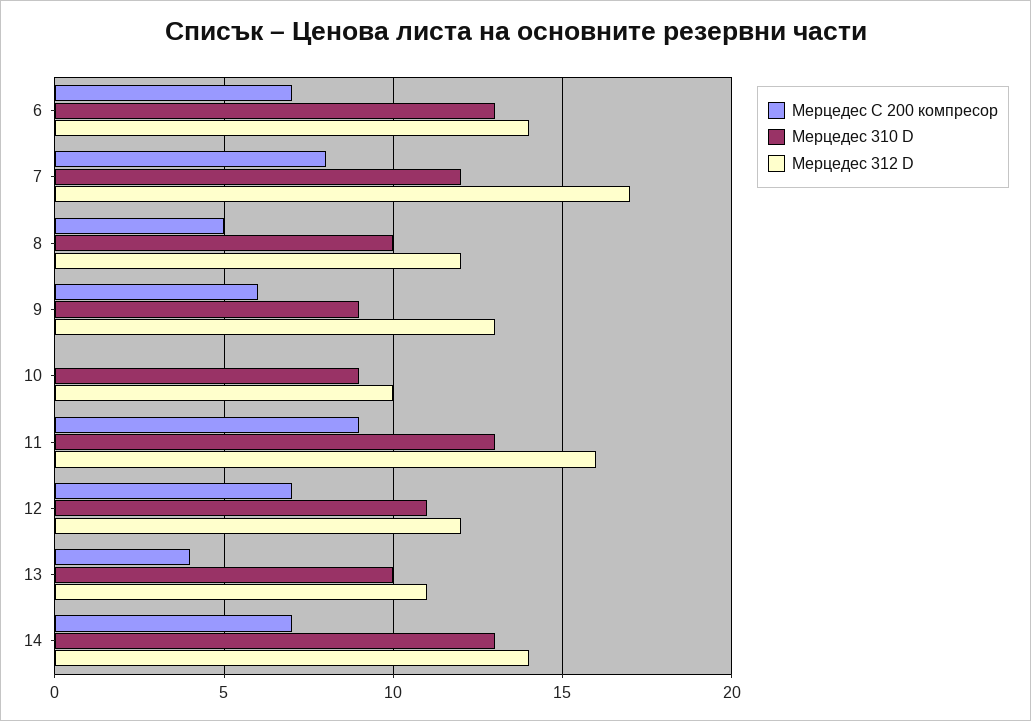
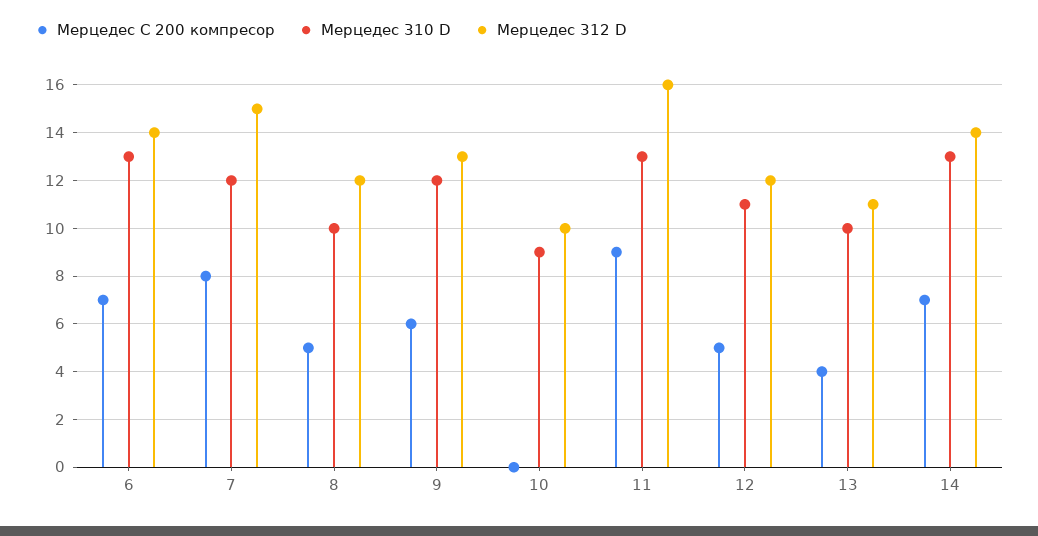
Мерцедес 312 D, 7: 17 -> 15
Мерцедес 310 D, 9: 9 -> 12
Мерцедес C 200 компресор, 12: 7 -> 5

